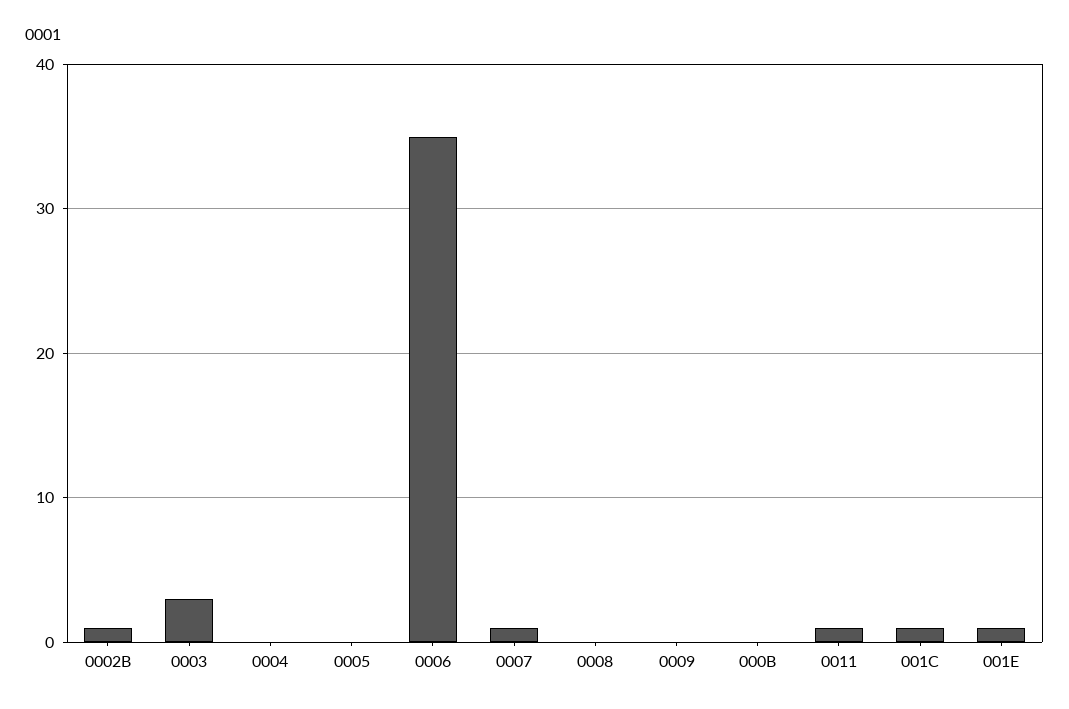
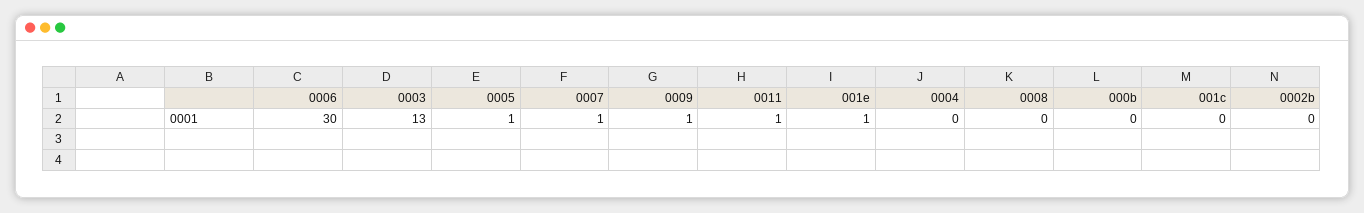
0002B: 1 -> 0
0003: 3 -> 13
0005: 0 -> 1
0006: 35 -> 30
0009: 0 -> 1
001C: 1 -> 0

